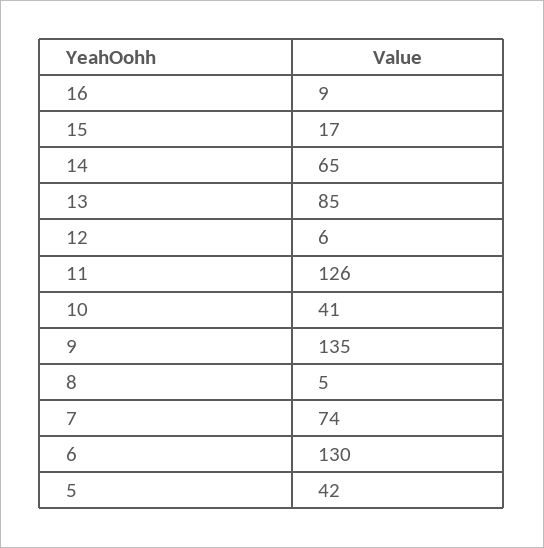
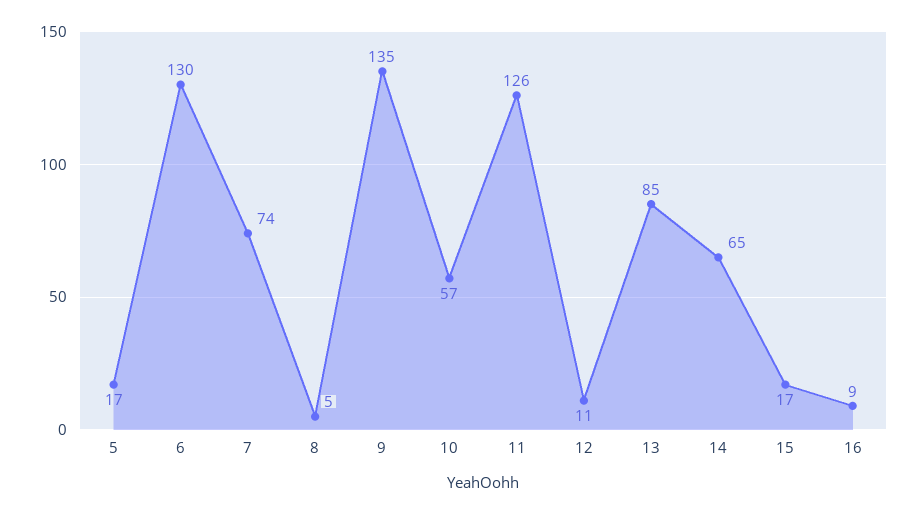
12: 6 -> 11
10: 41 -> 57
5: 42 -> 17

